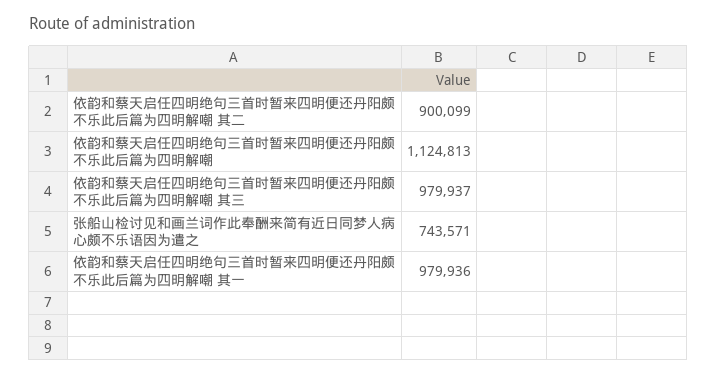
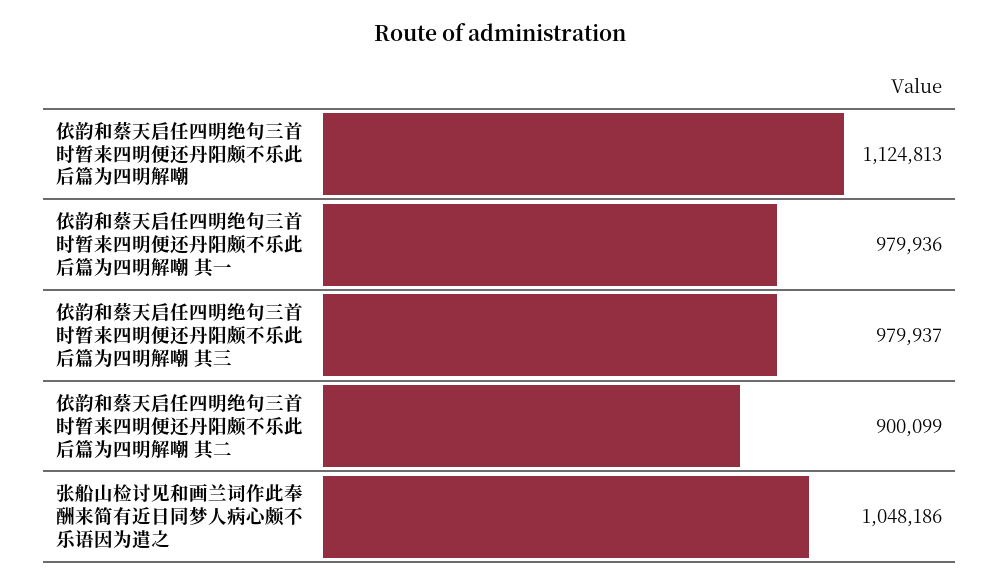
张船山检讨见和画兰词作此奉酬来简有近日同梦人病心颇不乐语因为遣之: 743571 -> 1048186

